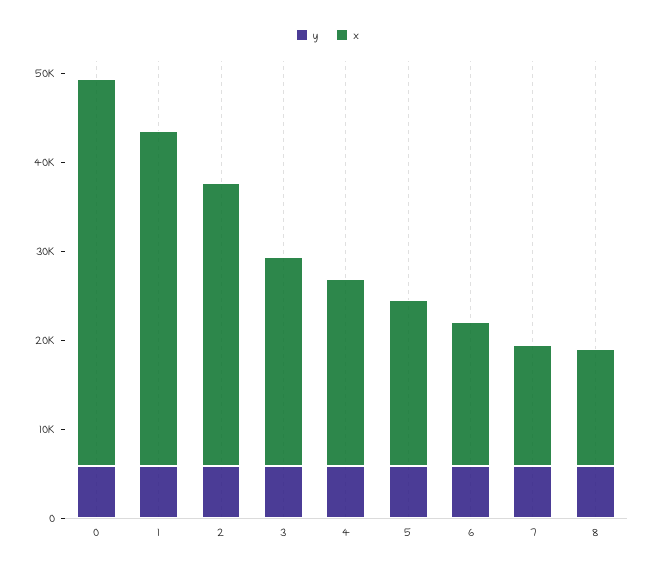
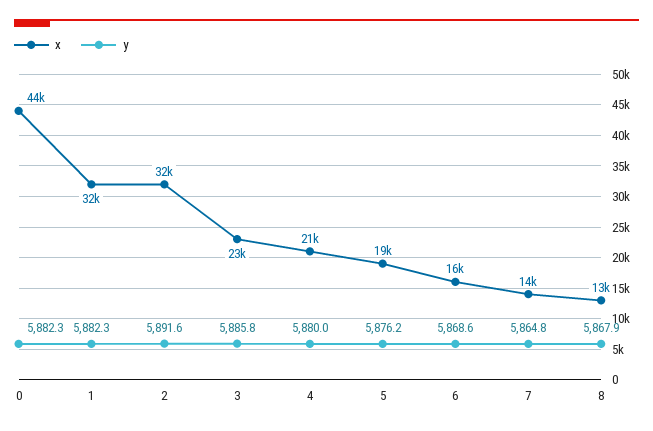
x, 1: 38000 -> 32000

